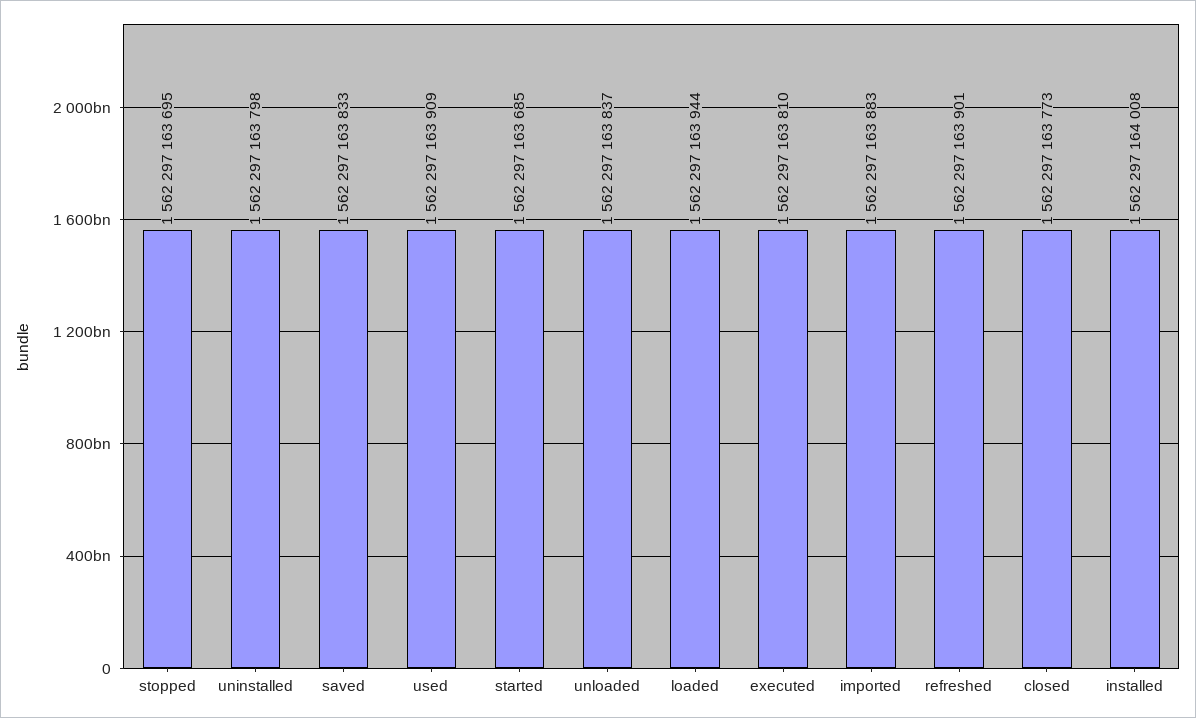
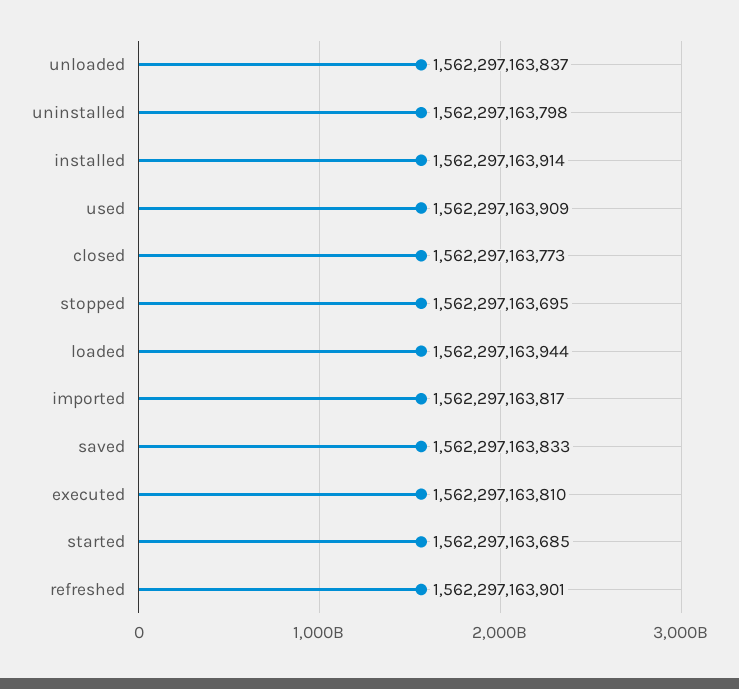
imported: 1562297163883 -> 1562297163817
installed: 1562297164008 -> 1562297163914

